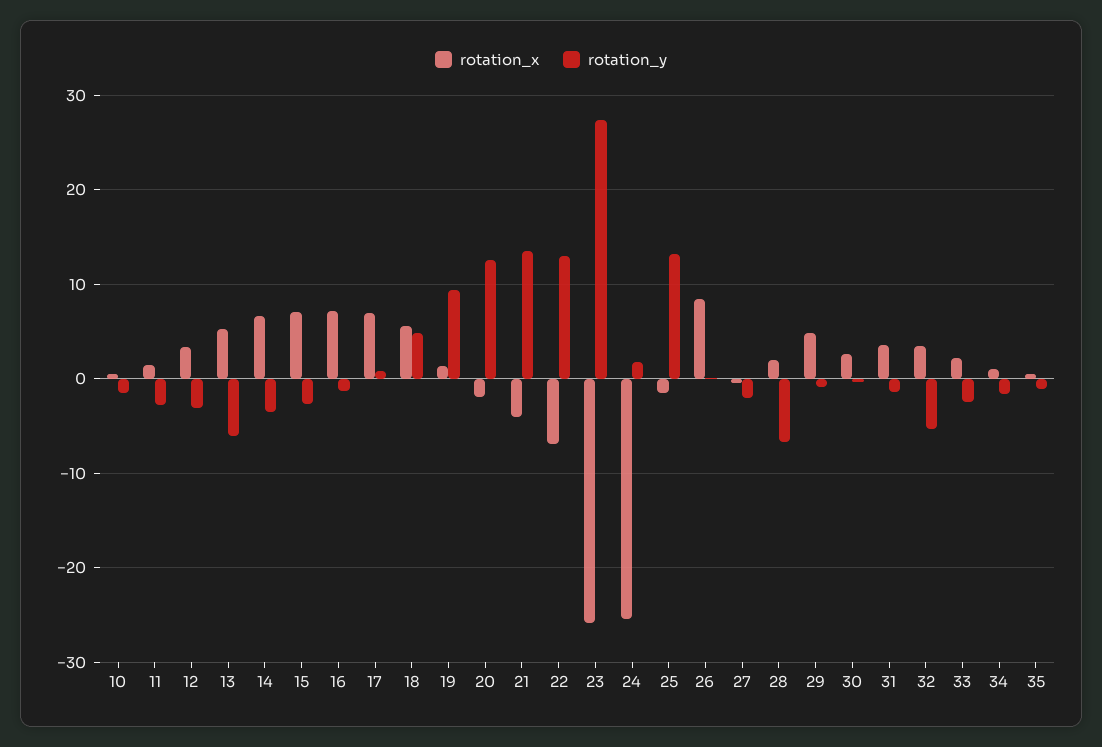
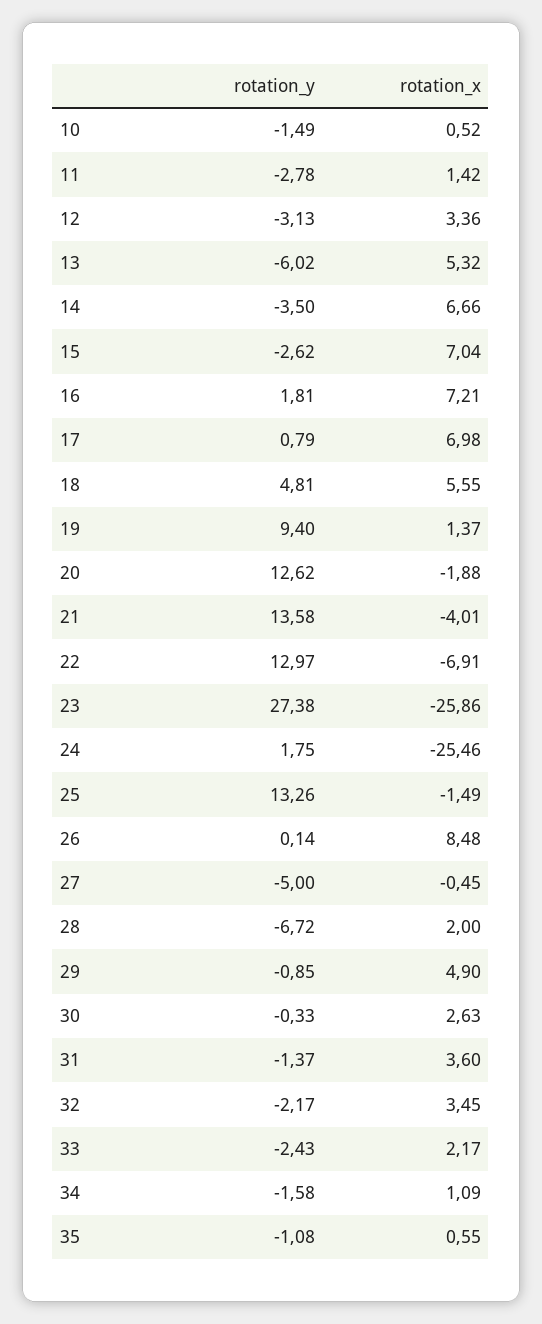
rotation_y, 16: -1 -> 1.81
rotation_y, 27: -2 -> -5
rotation_y, 32: -5 -> -2.17

